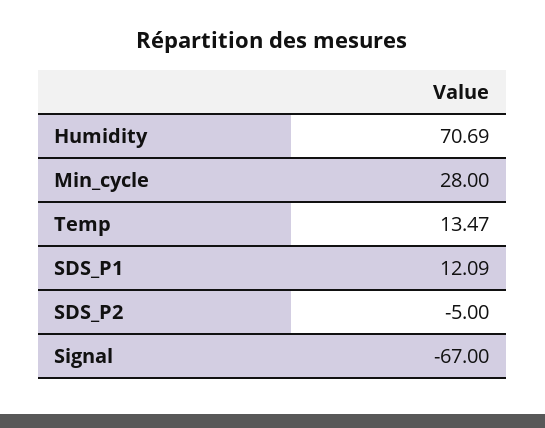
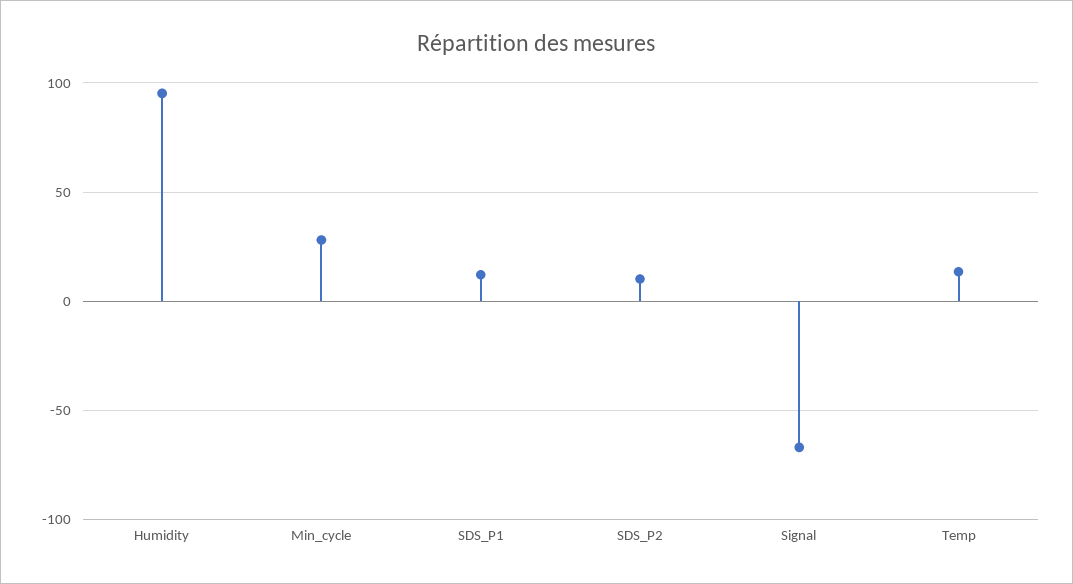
Humidity: 70.69 -> 95
SDS_P2: -5 -> 10

